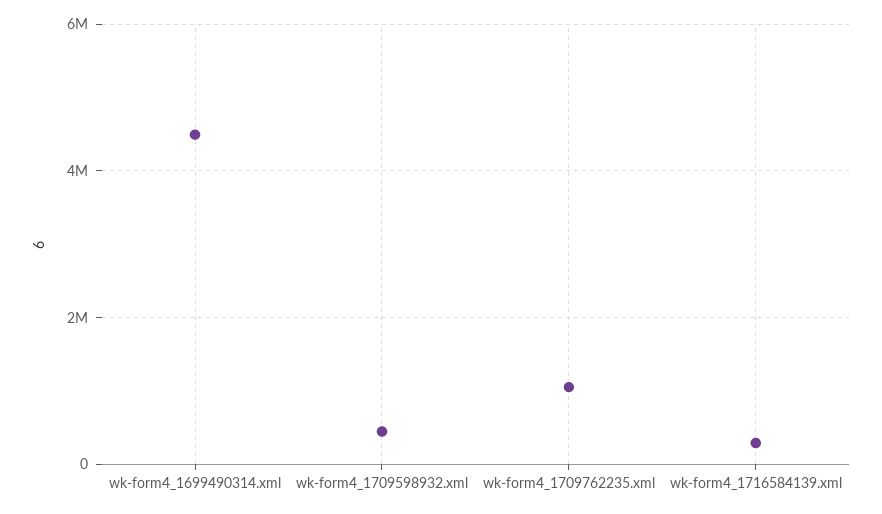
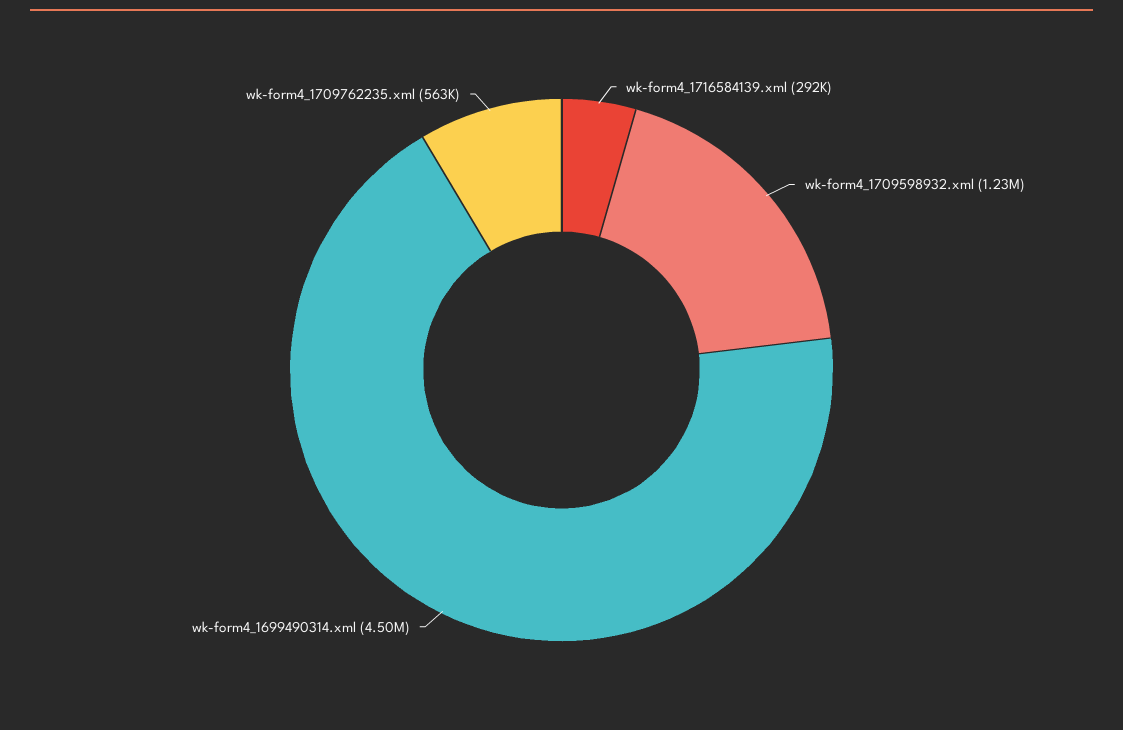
wk-form4_1709598932.xml: 400000 -> 1230000
wk-form4_1709762235.xml: 1000000 -> 563000

